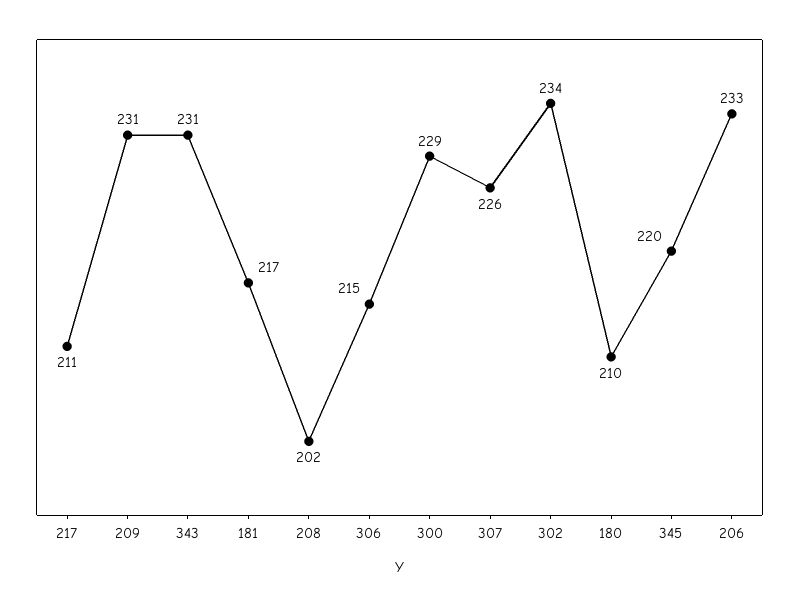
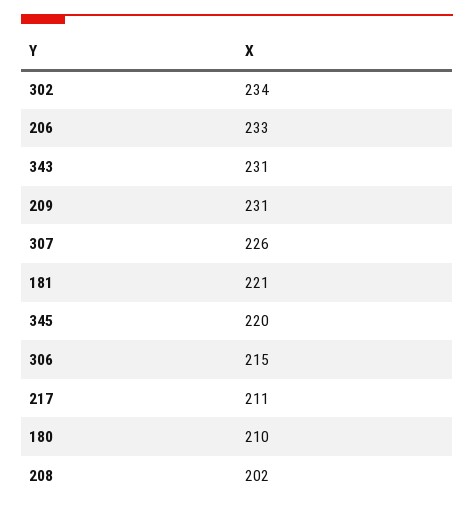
181: 217 -> 221
300: 229 -> none

